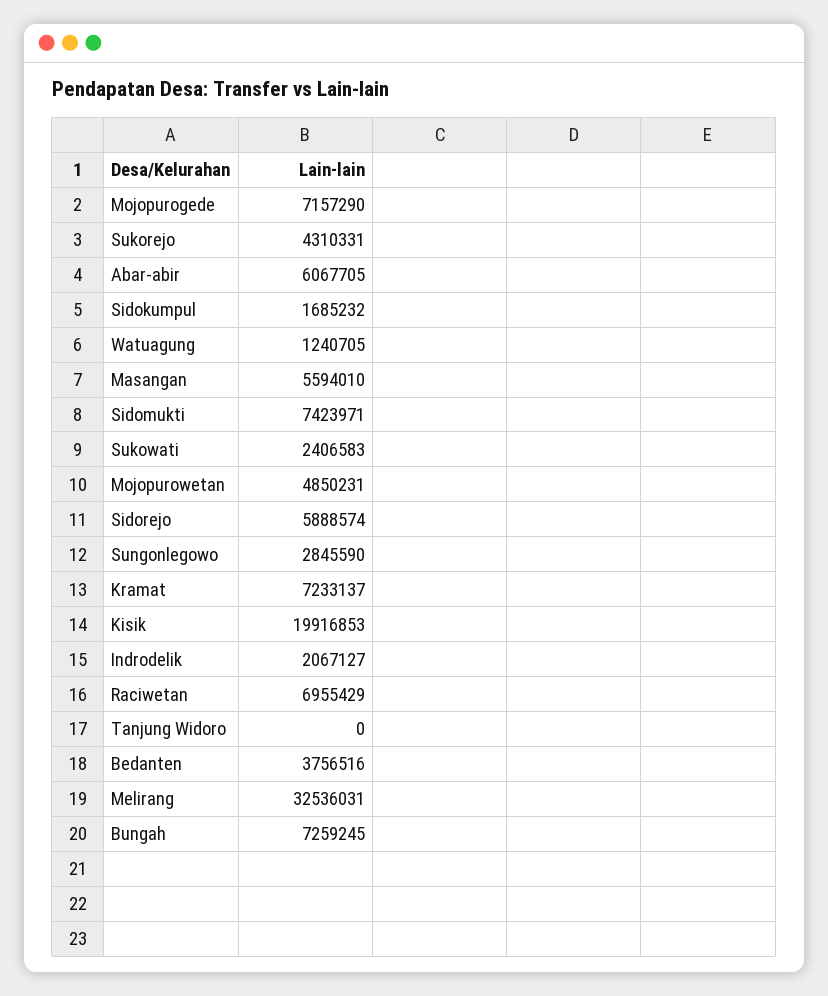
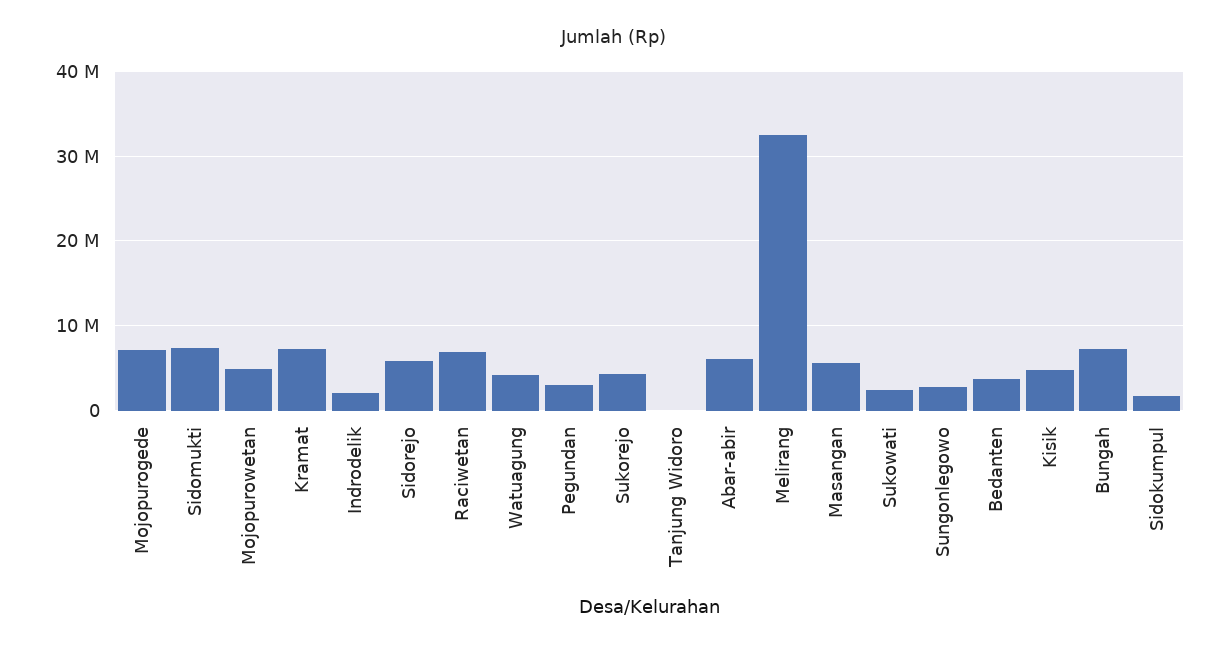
Watuagung: 1240705 -> 4000000
Kisik: 19916853 -> 5000000
Pegundan: none -> 3000000

